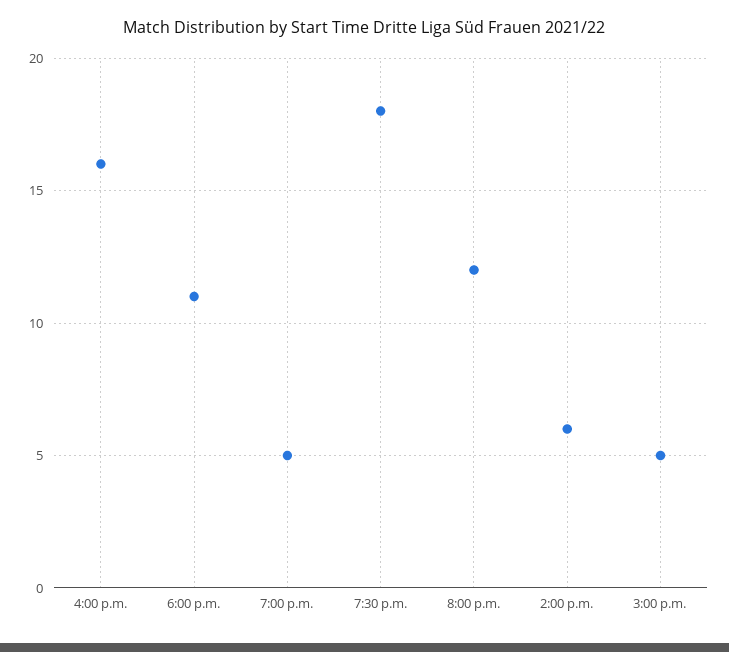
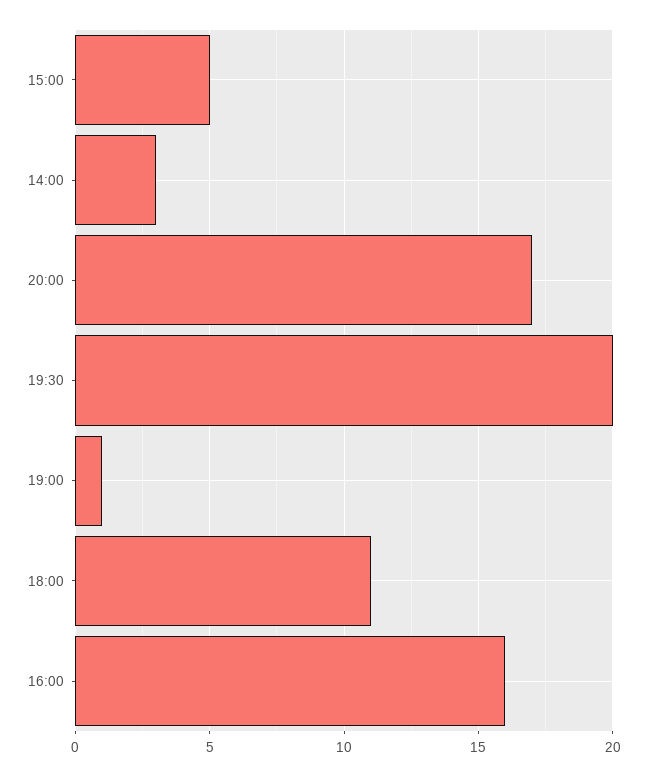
7:00 p.m.: 5 -> 1
7:30 p.m.: 18 -> 20
8:00 p.m.: 12 -> 17
2:00 p.m.: 6 -> 3

